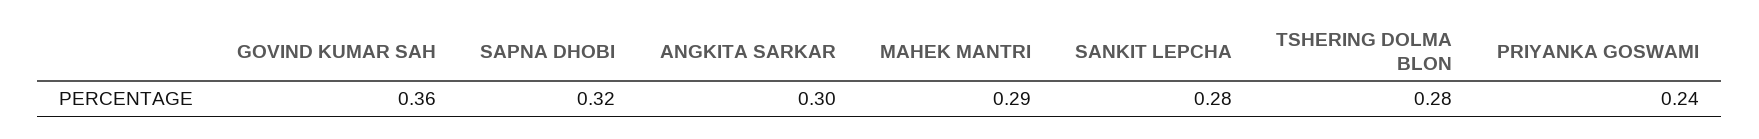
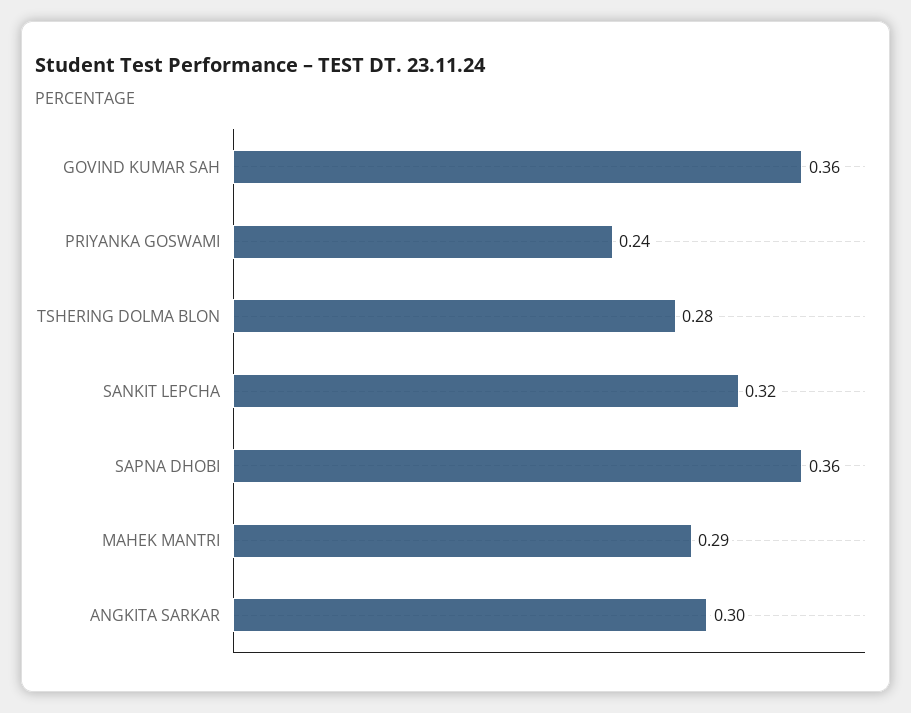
SAPNA DHOBI: 0.32 -> 0.36
SANKIT LEPCHA: 0.28 -> 0.32

